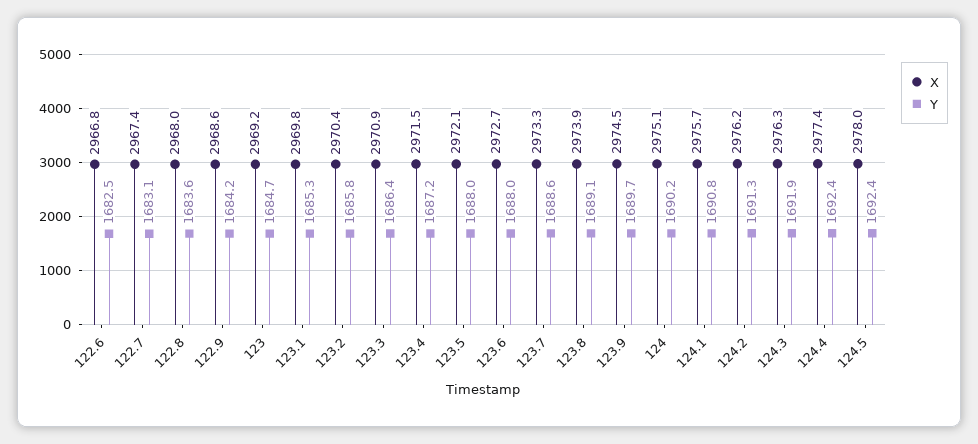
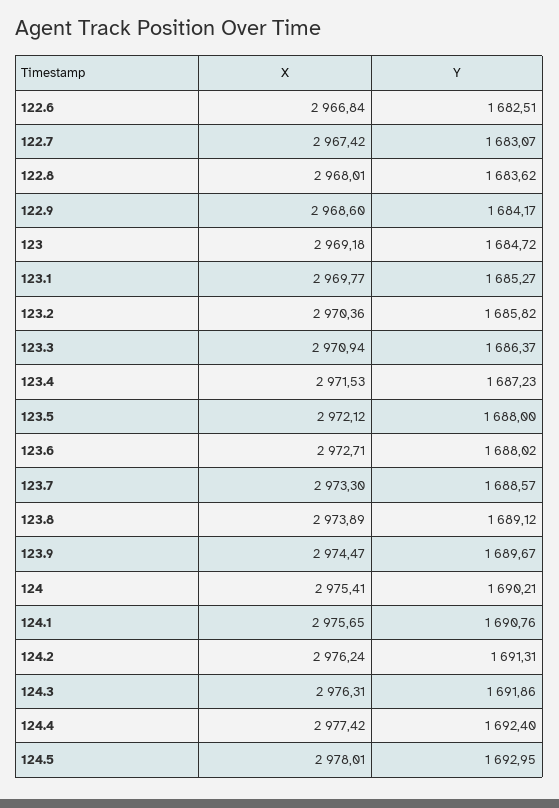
X, 124: 2975.1 -> 2975.41
Y, 124.5: 1692.4 -> 1692.95

